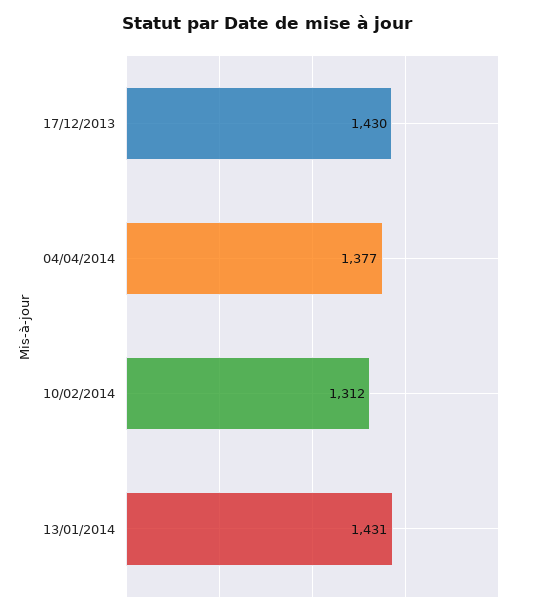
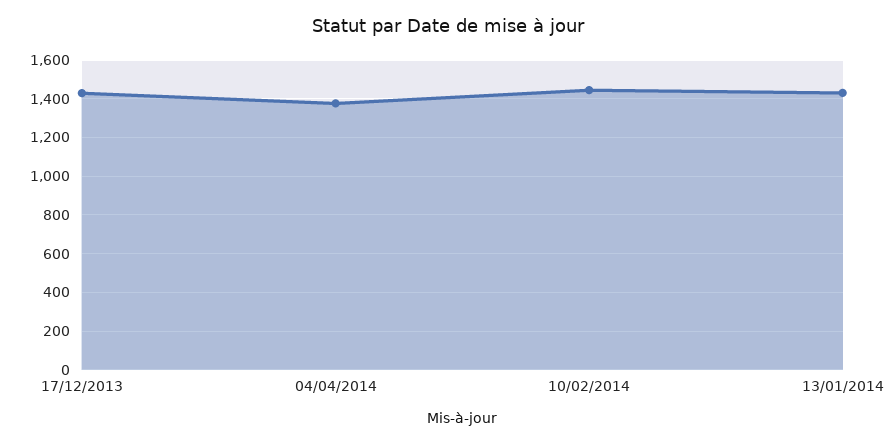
10/02/2014: 1312 -> 1450

